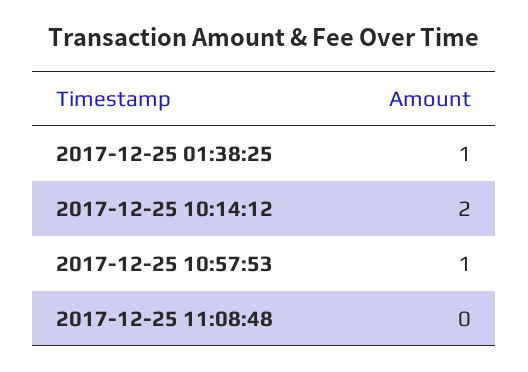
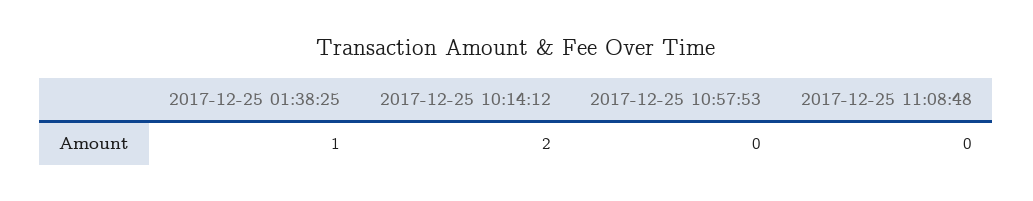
2017-12-25 10:57:53: 1 -> 0

